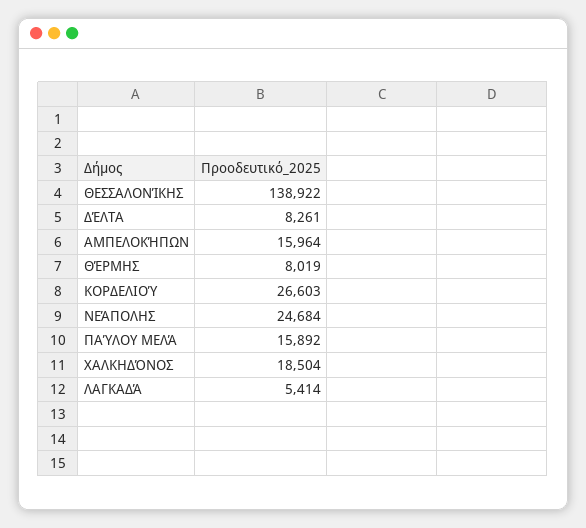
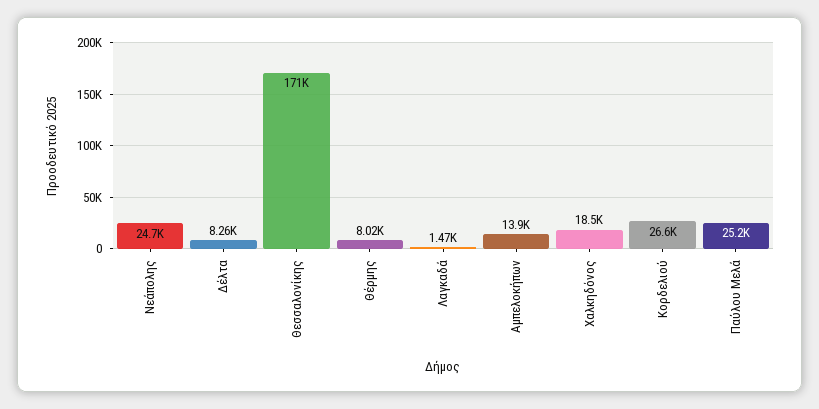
ΘΕΣΣΑΛΟΝΊΚΗΣ: 138922 -> 171000
ΑΜΠΕΛΟΚΉΠΩΝ: 15964 -> 13900
ΠΑΎΛΟΥ ΜΕΛΆ: 15892 -> 25200
ΛΑΓΚΑΔΆ: 5414 -> 1470

